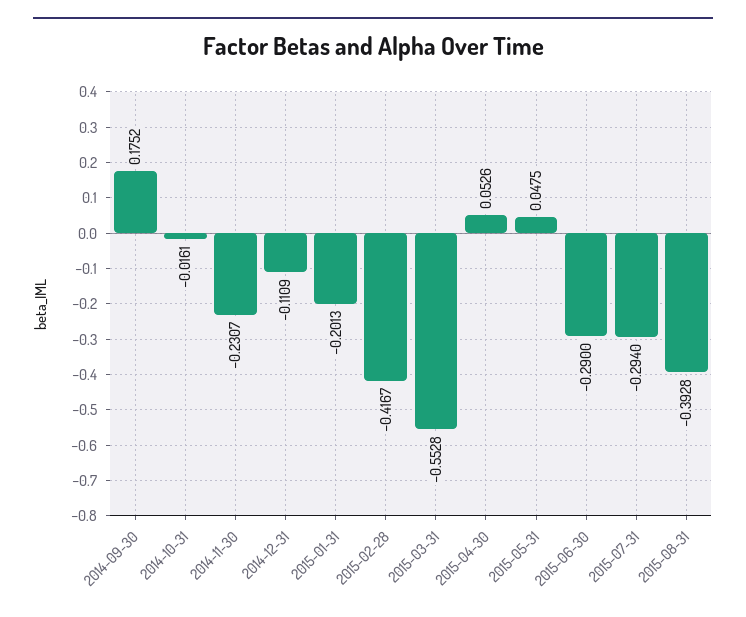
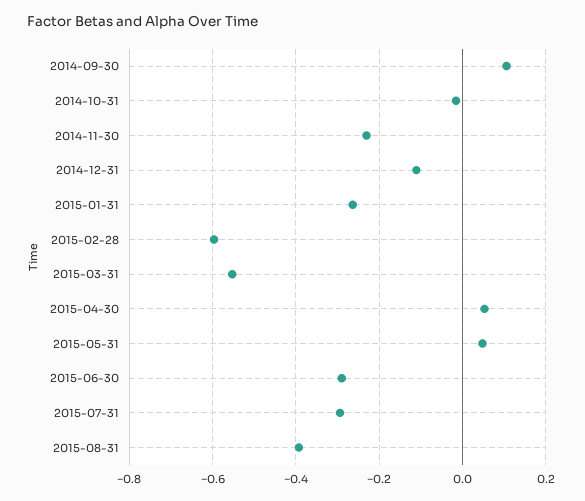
2014-09-30: 0.1752 -> 0.1
2015-01-31: -0.2013 -> -0.26
2015-02-28: -0.4167 -> -0.6

